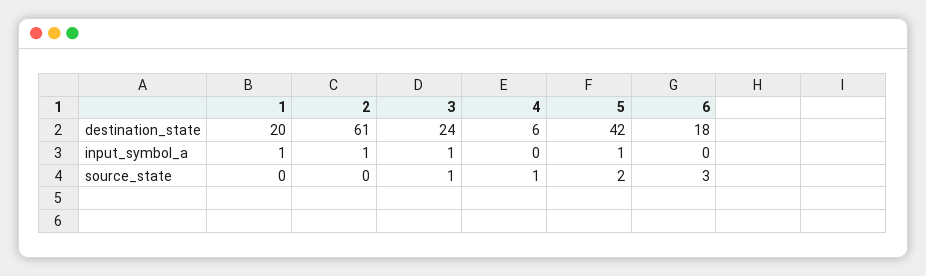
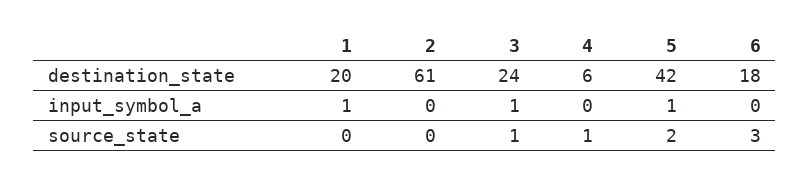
2, input_symbol_a: 1 -> 0

